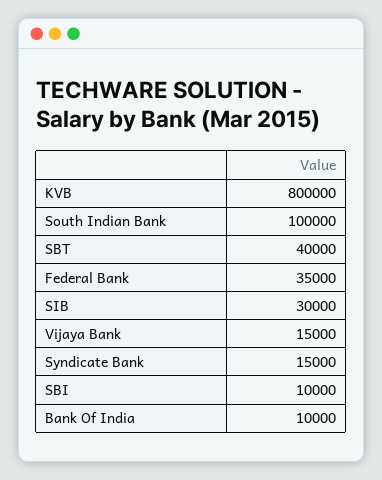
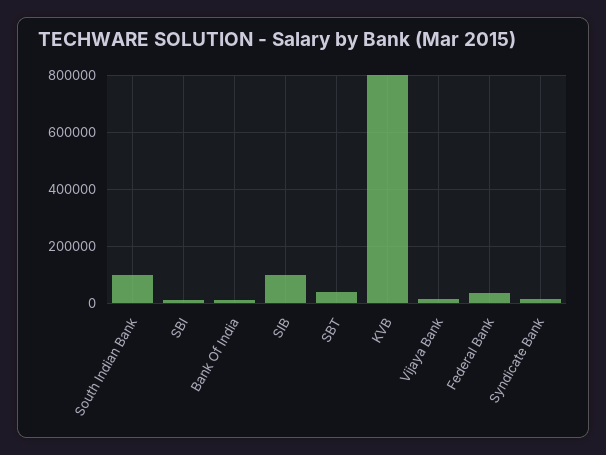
SIB: 30000 -> 100000

